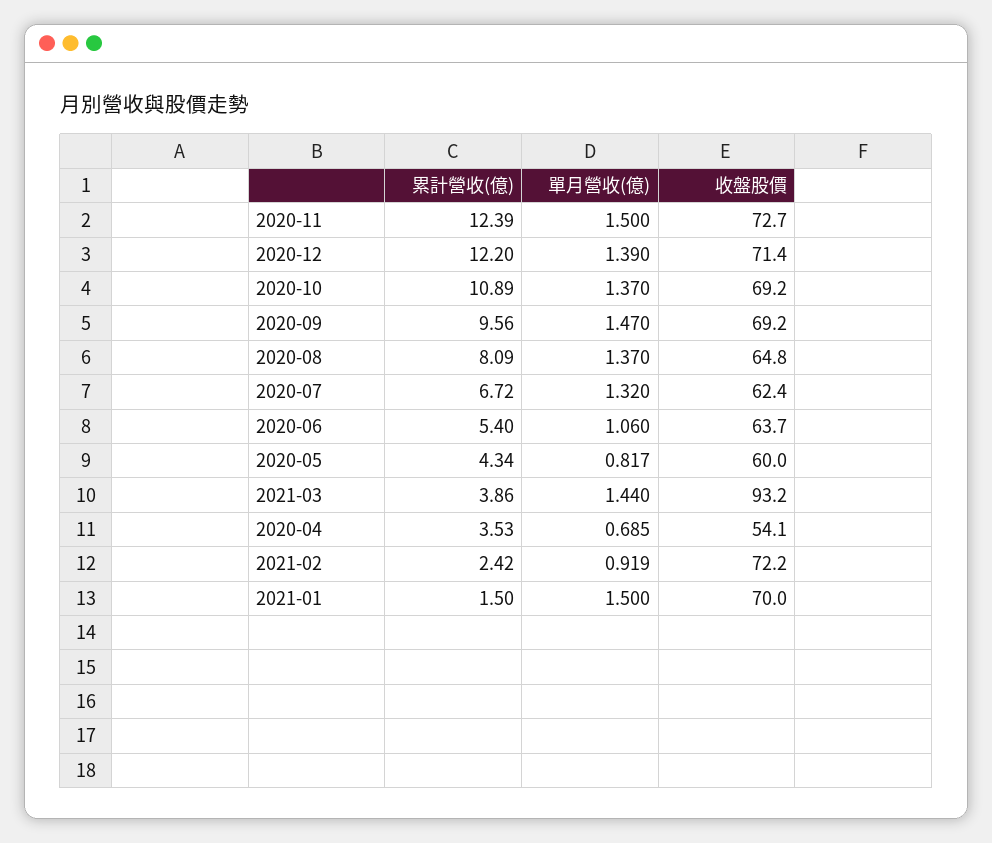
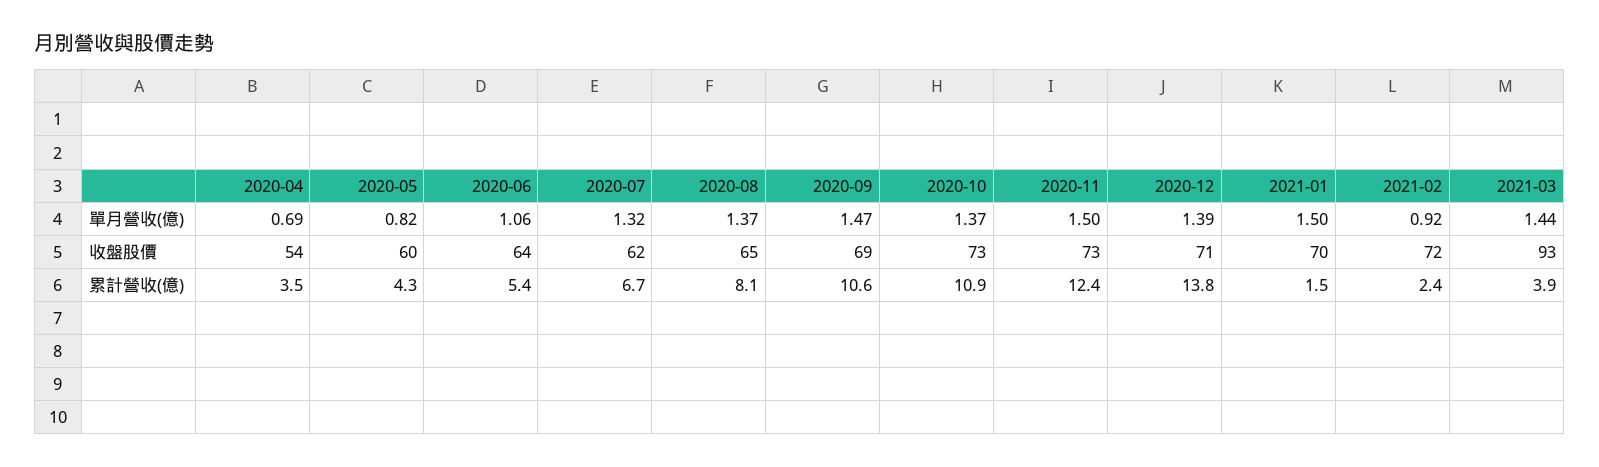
累計營收(億), 2020-12: 12.2 -> 13.8
收盤股價, 2020-10: 69.2 -> 73
累計營收(億), 2020-09: 9.56 -> 10.6

